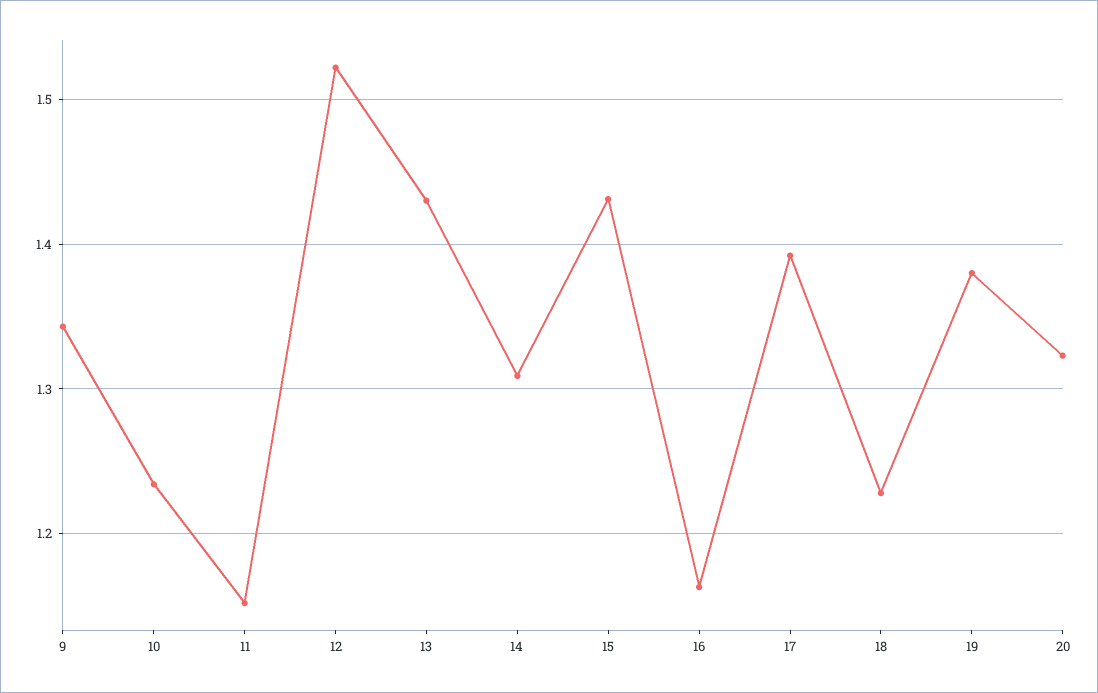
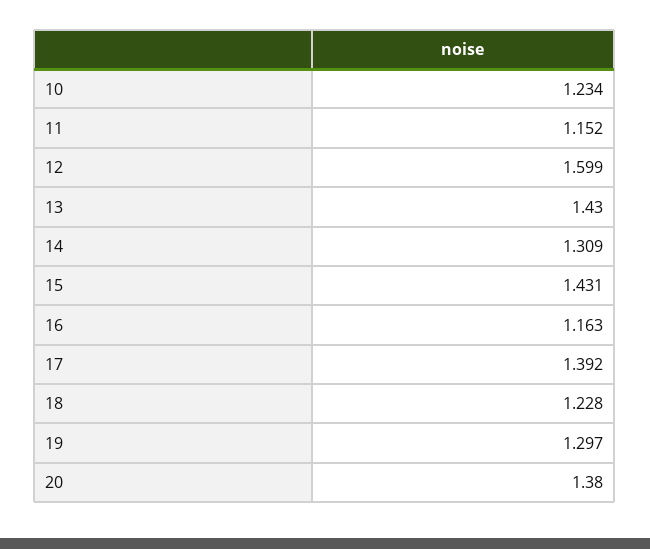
9: 1.34 -> none
12: 1.52 -> 1.599
19: 1.38 -> 1.297
20: 1.32 -> 1.38

